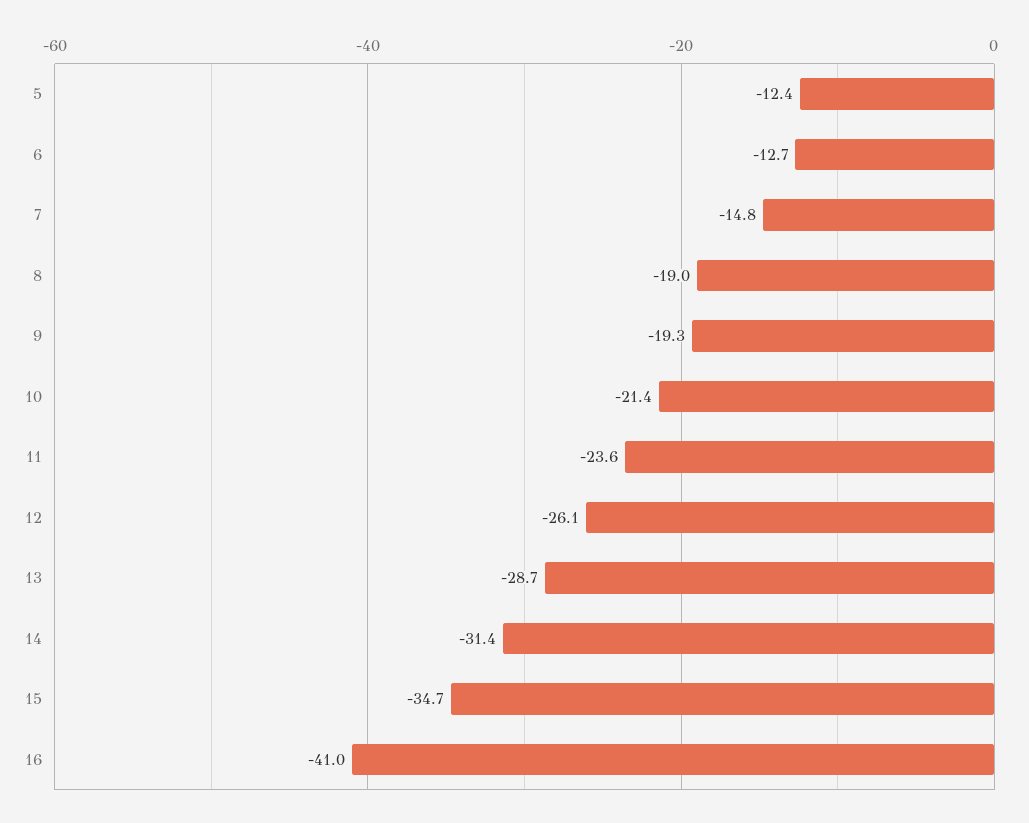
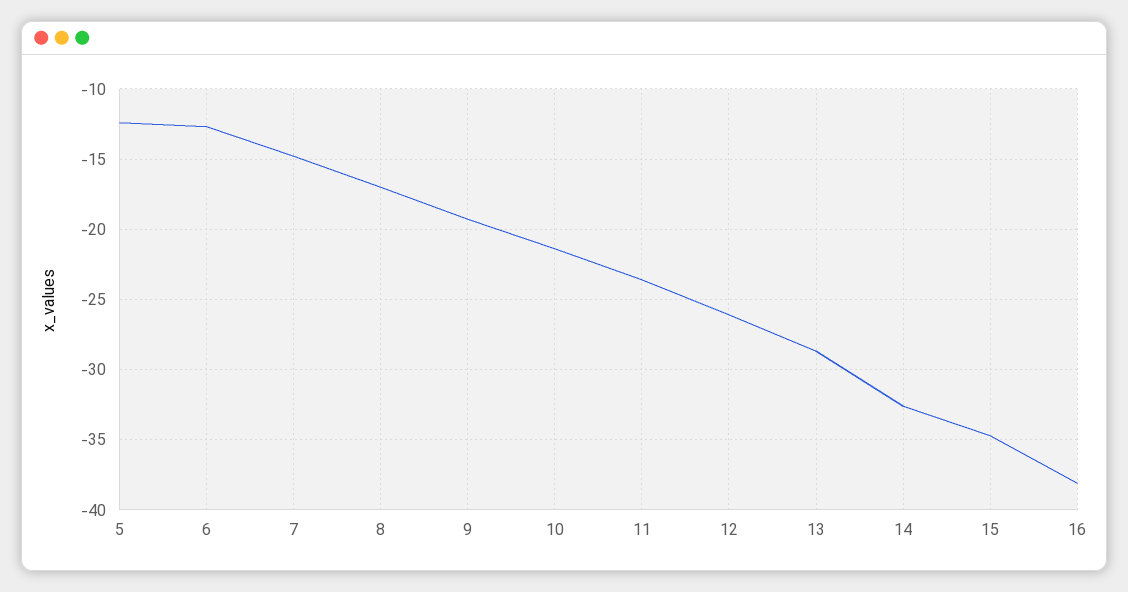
8: -19 -> -17
14: -31.4 -> -32.5
16: -41 -> -38

